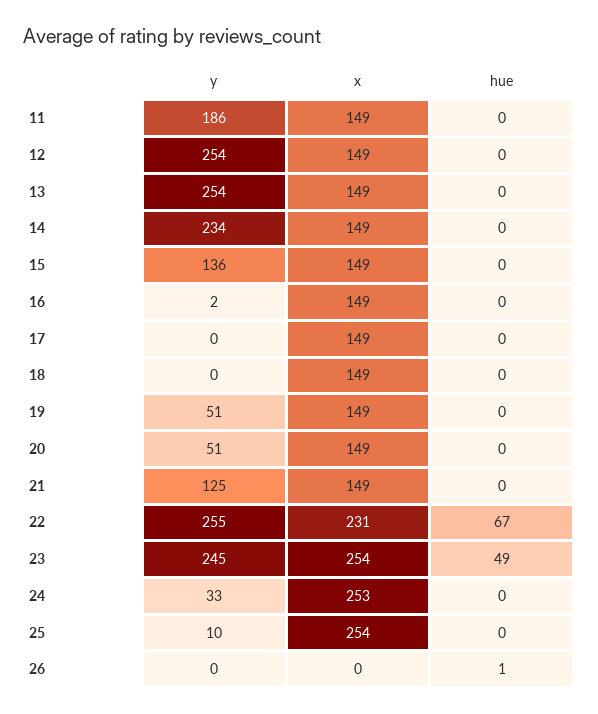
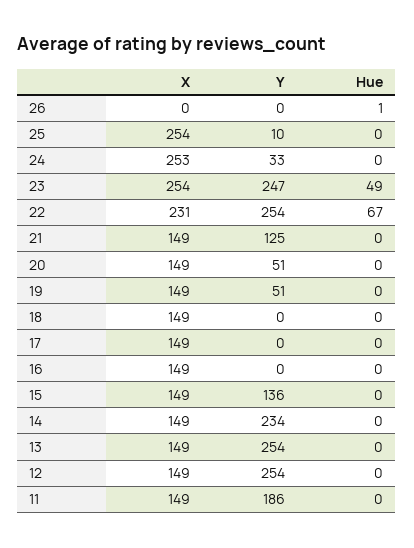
y, 16: 2 -> 0
y, 22: 255 -> 254
y, 23: 245 -> 247

